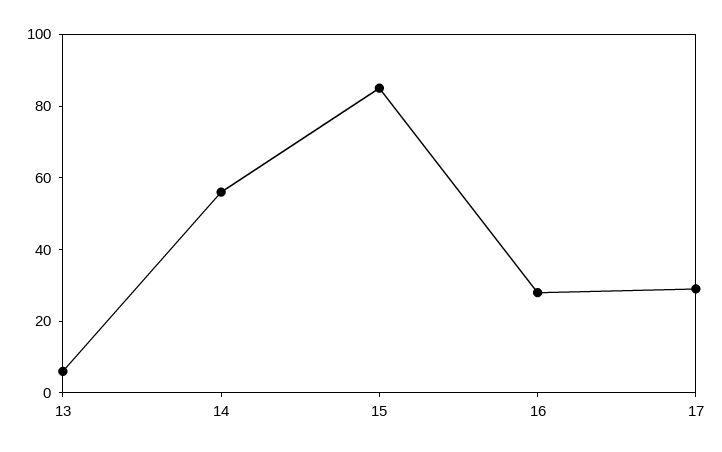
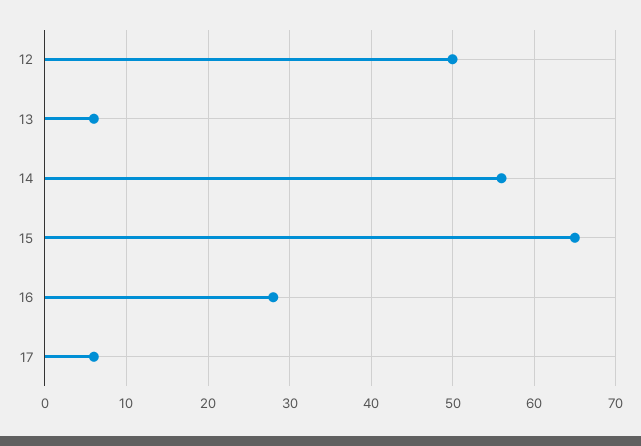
15: 85 -> 65
17: 30 -> 6
12: none -> 50

